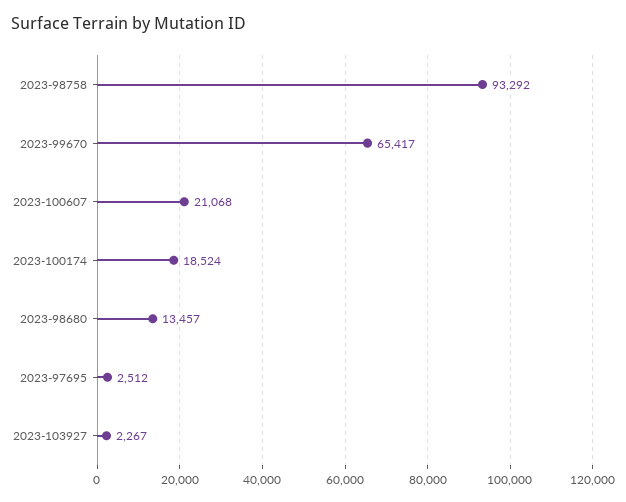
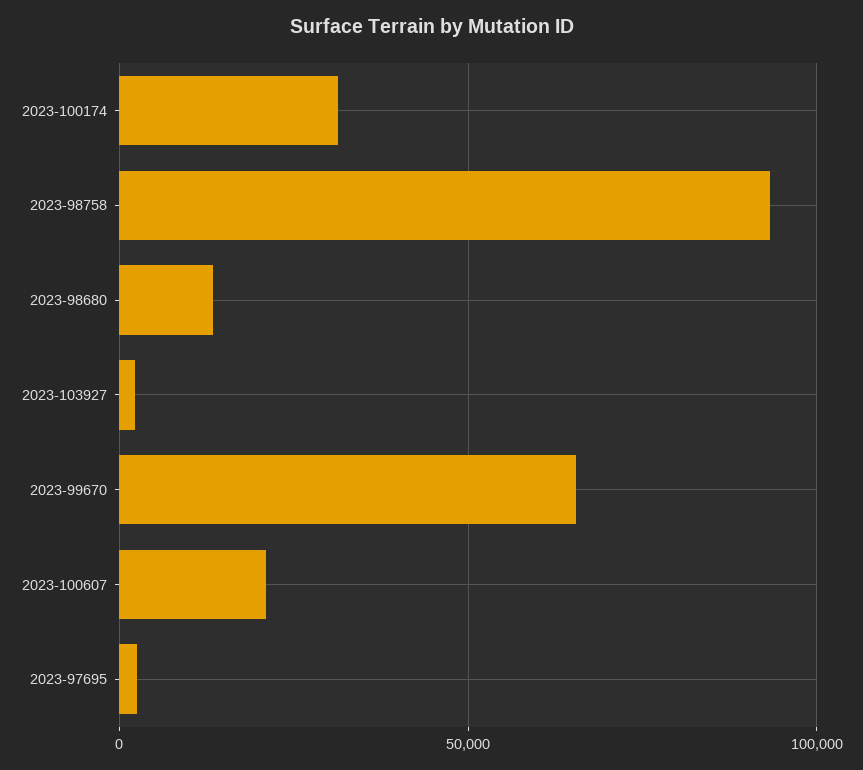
2023-100174: 18524 -> 30000

